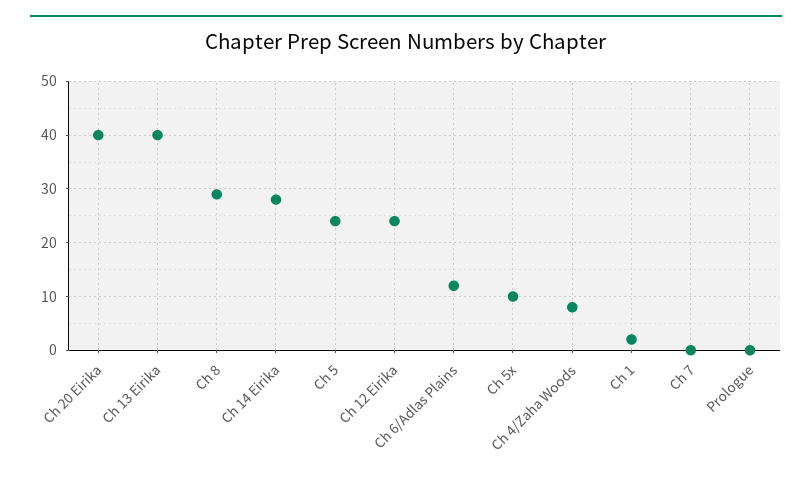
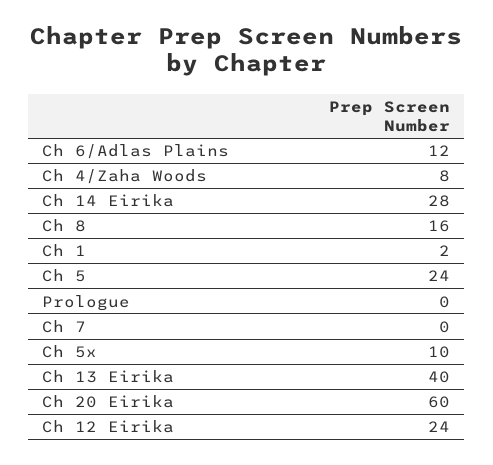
Ch 20 Eirika: 40 -> 60
Ch 8: 30 -> 16

